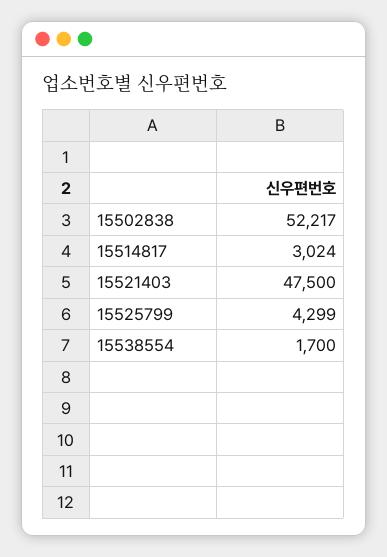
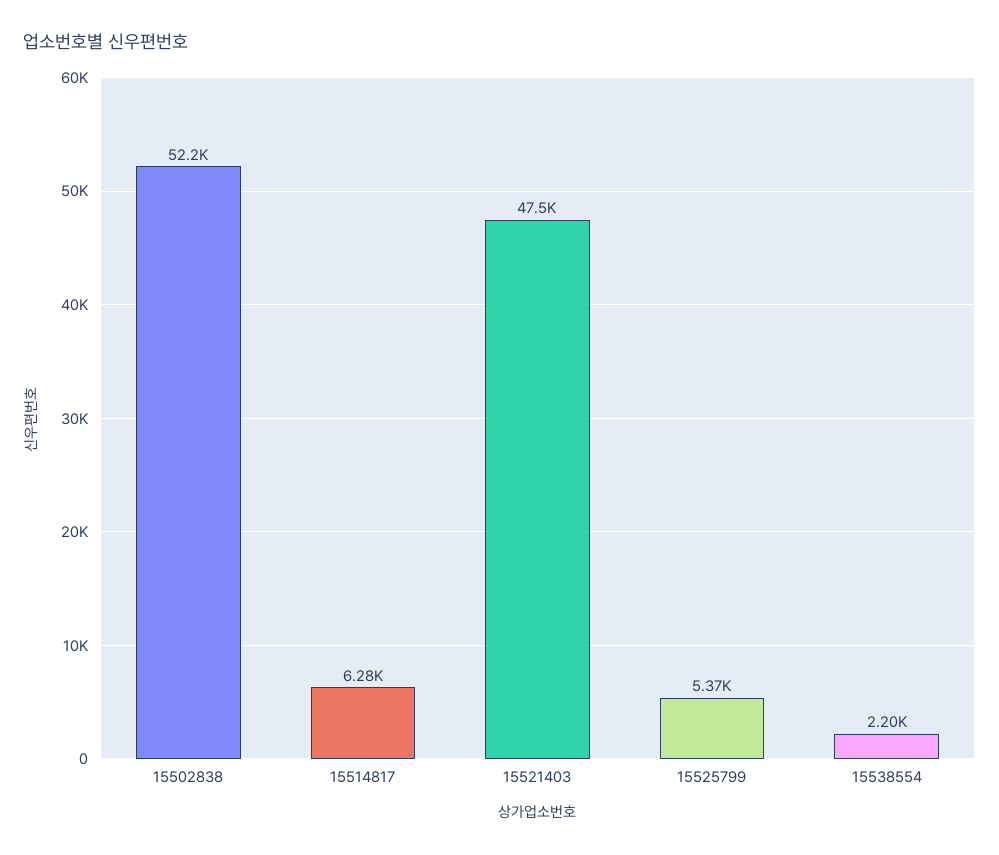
15514817: 3024 -> 6280
15525799: 4299 -> 5370
15538554: 1700 -> 2200

